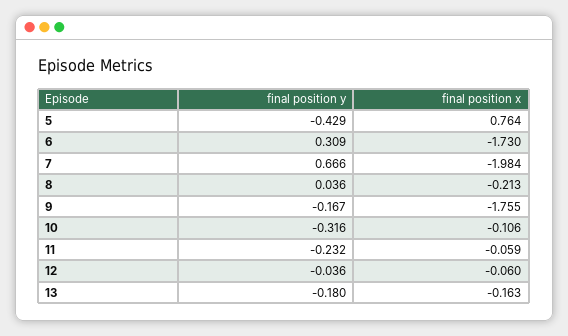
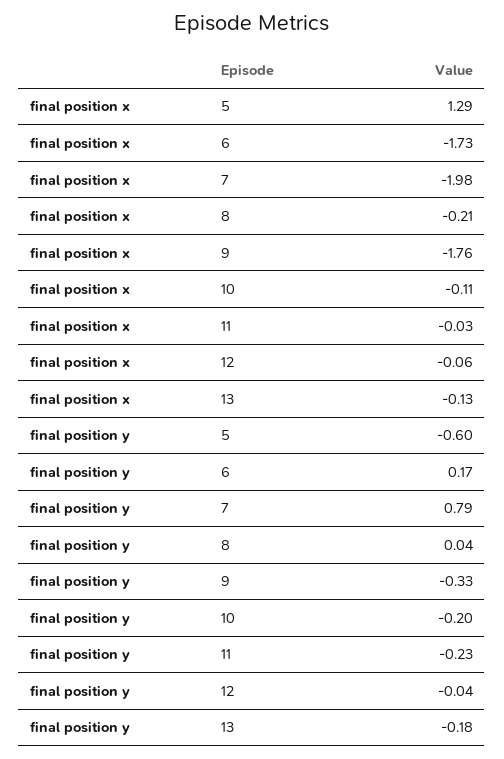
final position y, 5: -0.429 -> -0.6
final position x, 5: 0.764 -> 1.29
final position y, 6: 0.309 -> 0.17
final position y, 7: 0.666 -> 0.79
final position y, 9: -0.167 -> -0.33
final position y, 10: -0.316 -> -0.2
final position x, 11: -0.059 -> -0.03
final position x, 13: -0.163 -> -0.13

